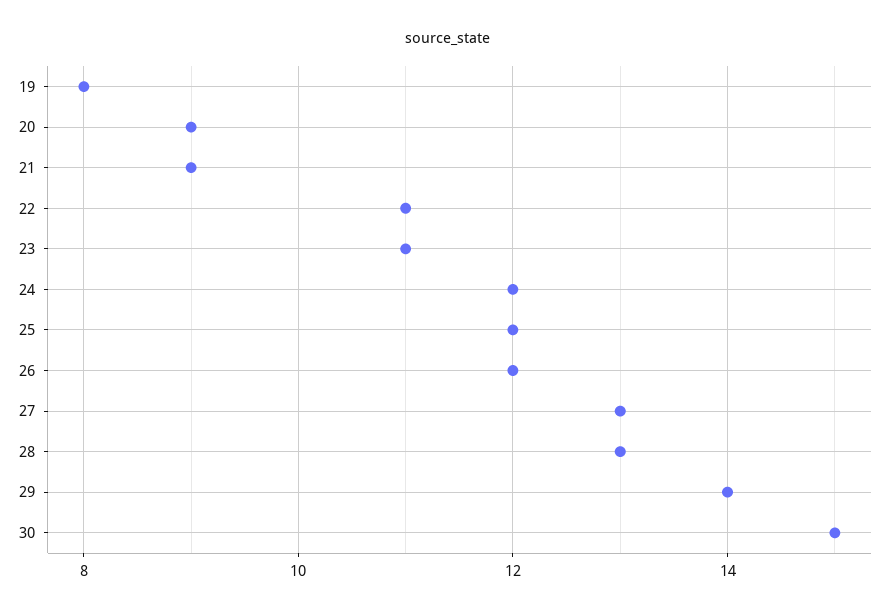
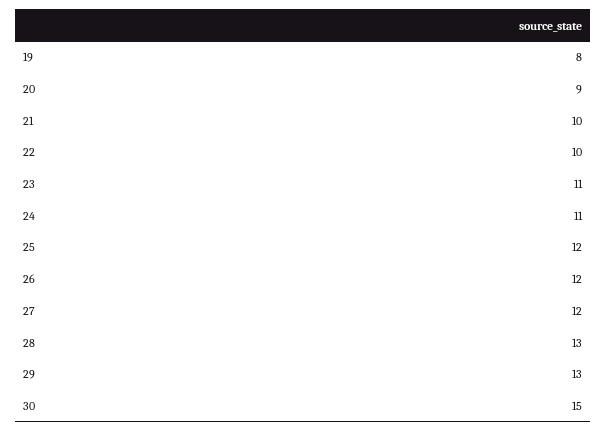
21: 9 -> 10
22: 11 -> 10
24: 12 -> 11
27: 13 -> 12
29: 14 -> 13

